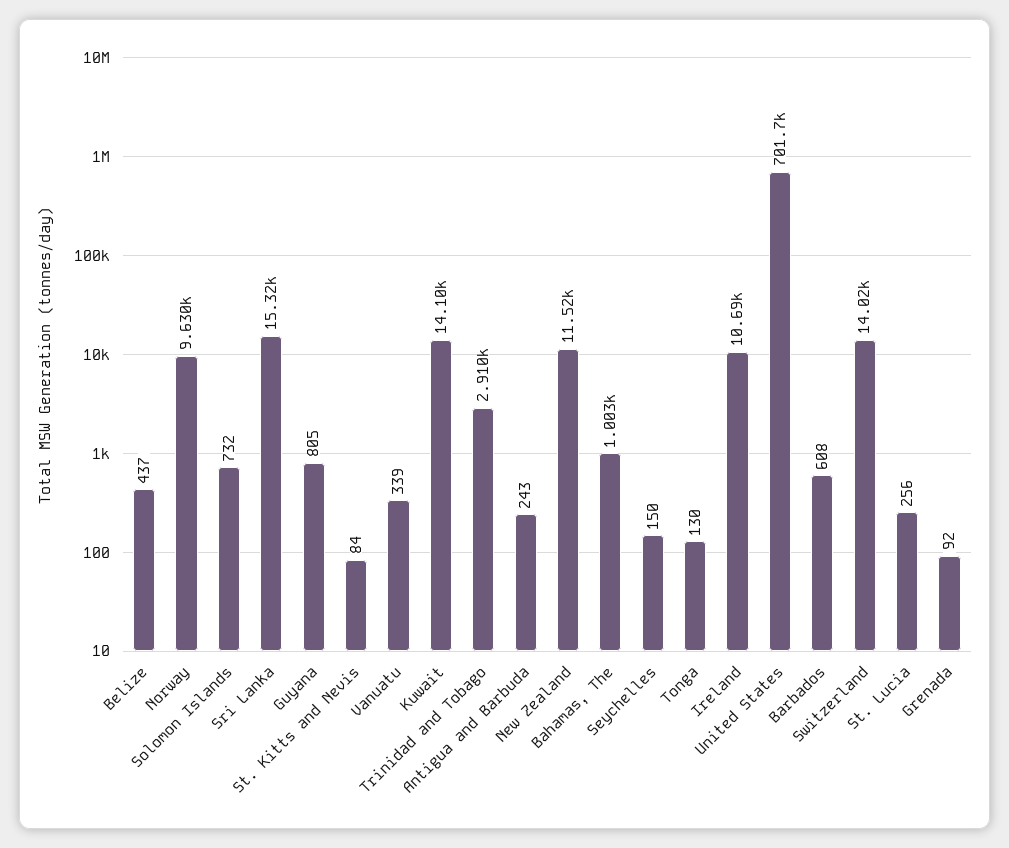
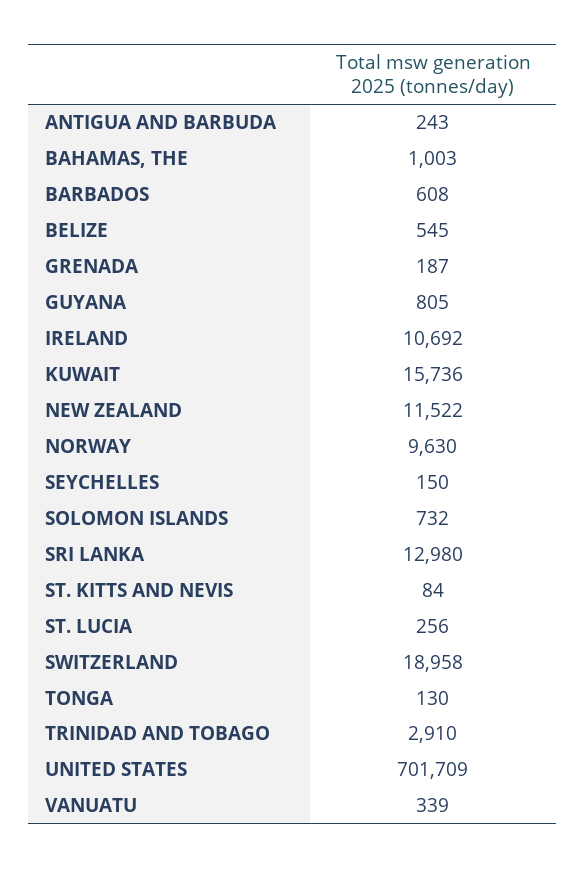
Belize: 437 -> 545
Sri Lanka: 15320 -> 12980
Kuwait: 14100 -> 15736
Switzerland: 14020 -> 18958
Grenada: 92 -> 187

